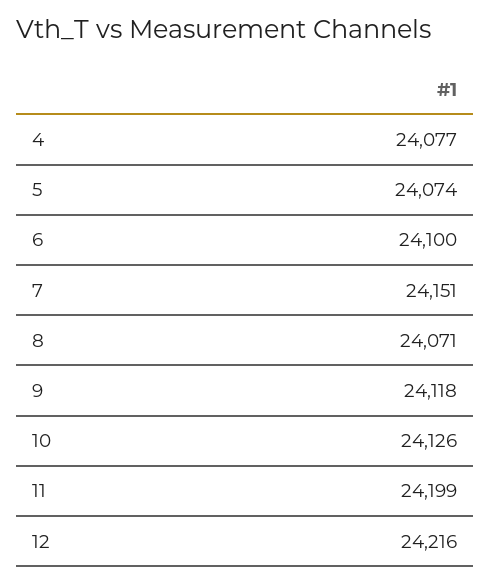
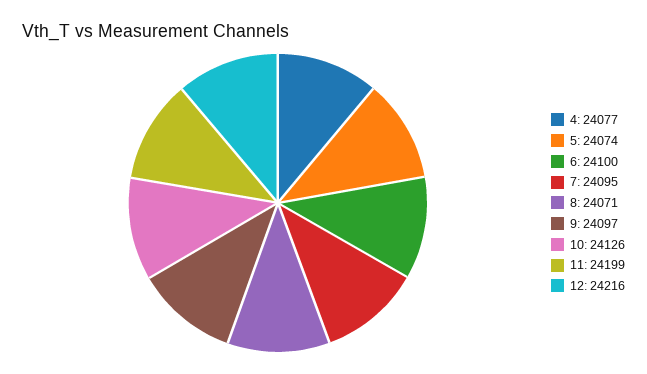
7: 24151 -> 24095
9: 24118 -> 24097

